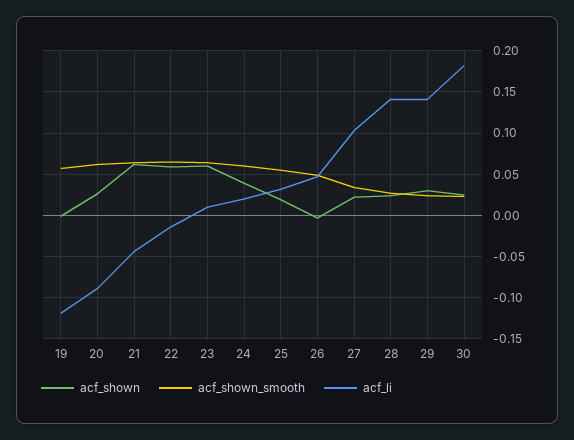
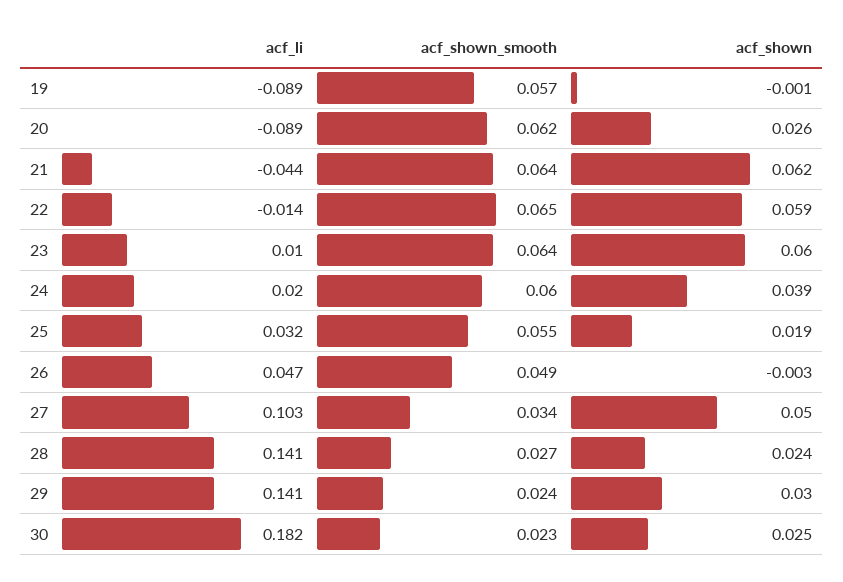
acf_li, 19: -0.12 -> -0.089
acf_shown, 27: 0.02 -> 0.05

